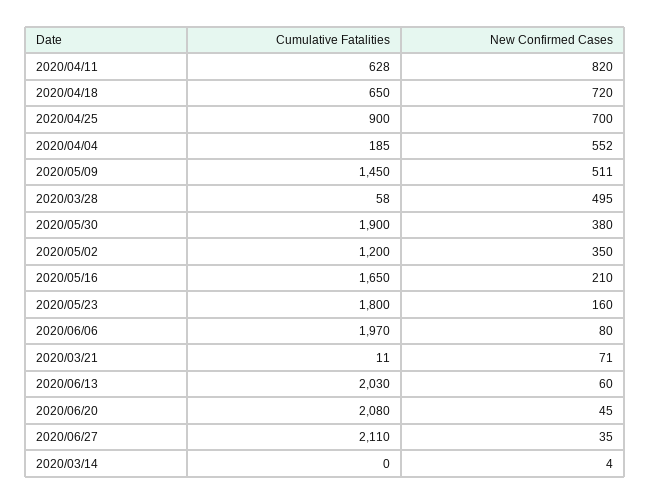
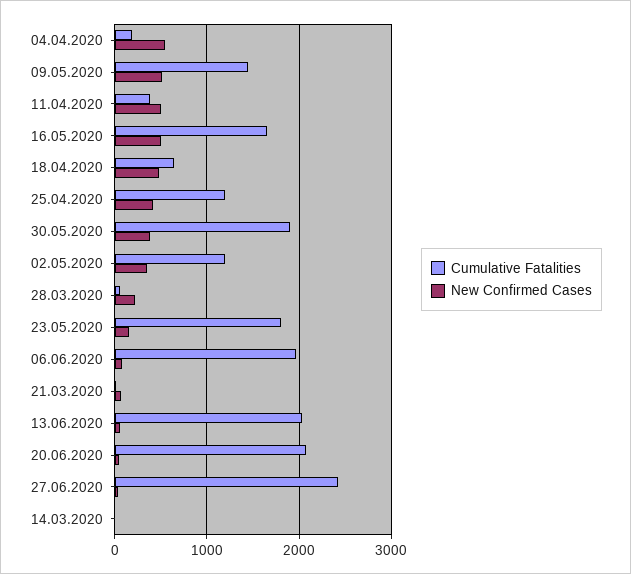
Cumulative Fatalities, 2020/04/11: 628 -> 400
New Confirmed Cases, 2020/04/11: 820 -> 500
New Confirmed Cases, 2020/04/18: 720 -> 500
Cumulative Fatalities, 2020/04/25: 900 -> 1200
New Confirmed Cases, 2020/04/25: 700 -> 400
New Confirmed Cases, 2020/03/28: 495 -> 200
New Confirmed Cases, 2020/05/16: 210 -> 500
Cumulative Fatalities, 2020/06/27: 2110 -> 2400

